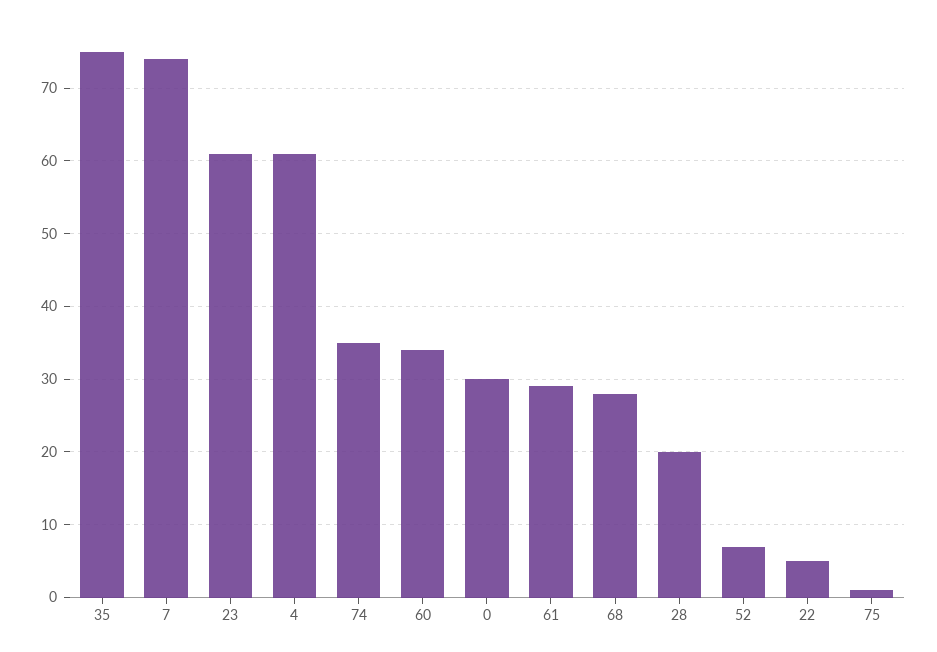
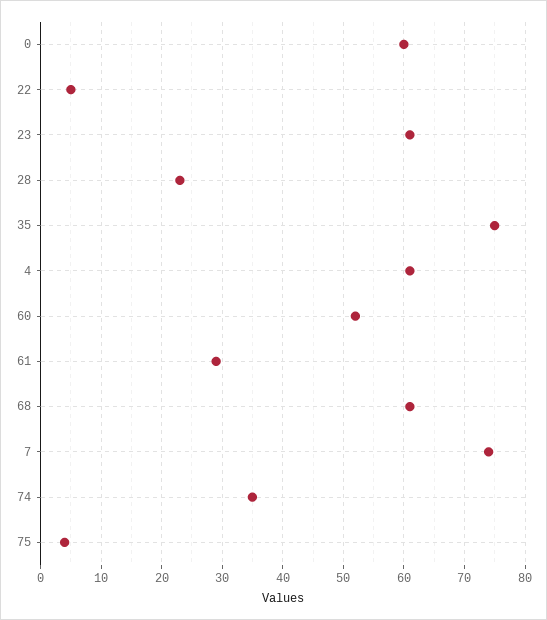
60: 34 -> 52
0: 30 -> 60
68: 28 -> 61
28: 20 -> 23
52: 7 -> none
75: 1 -> 4

